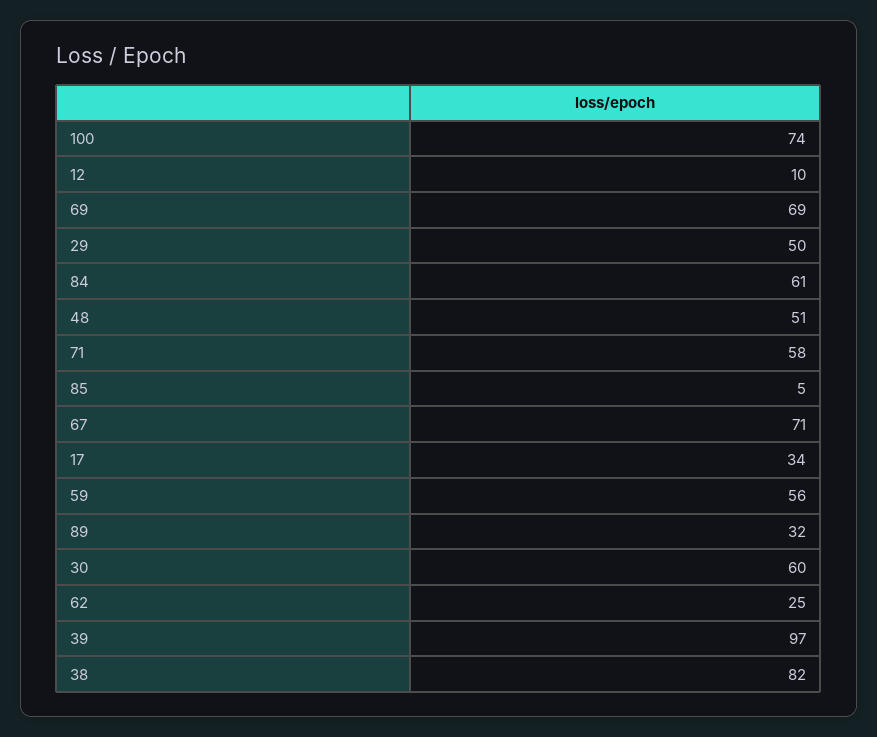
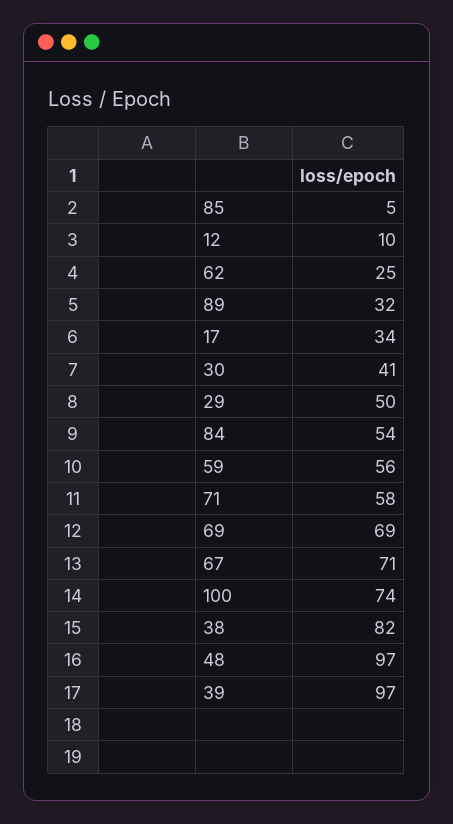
84: 61 -> 54
48: 51 -> 97
30: 60 -> 41

